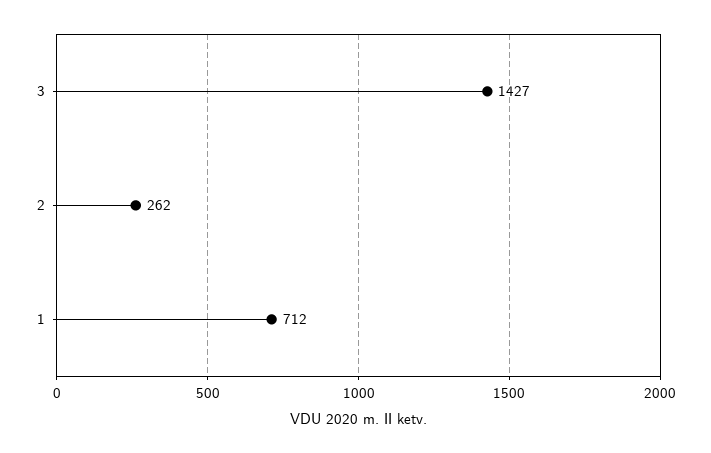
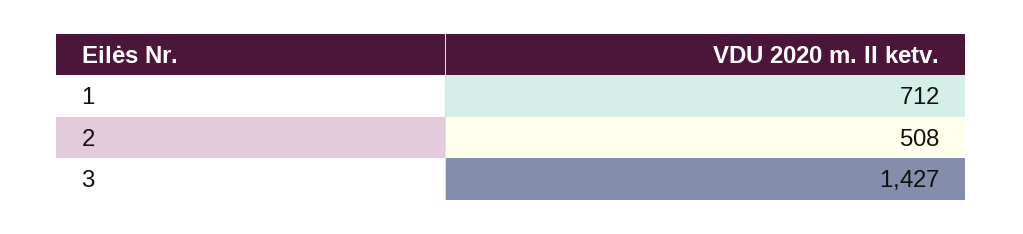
2: 262 -> 508

